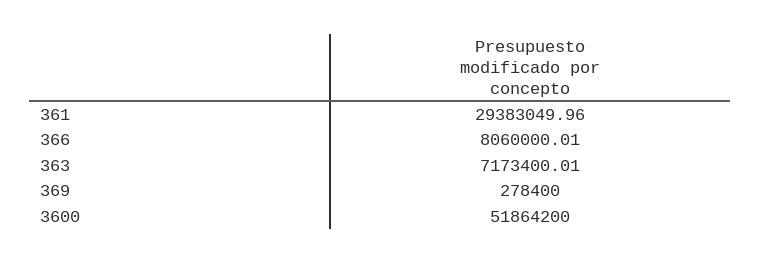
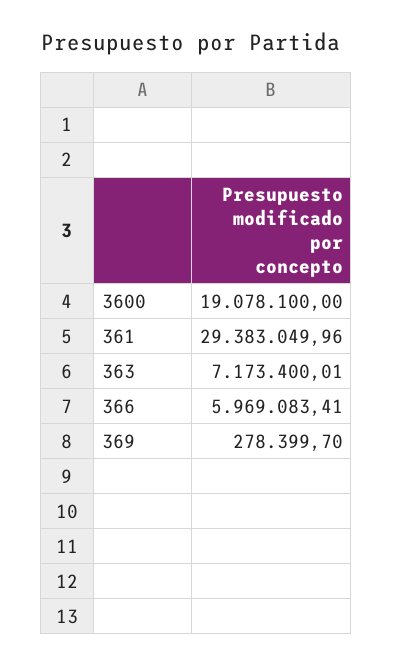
366: 8060000.01 -> 5969083.41
369: 278400 -> 278399.7
3600: 51864200 -> 19078100

